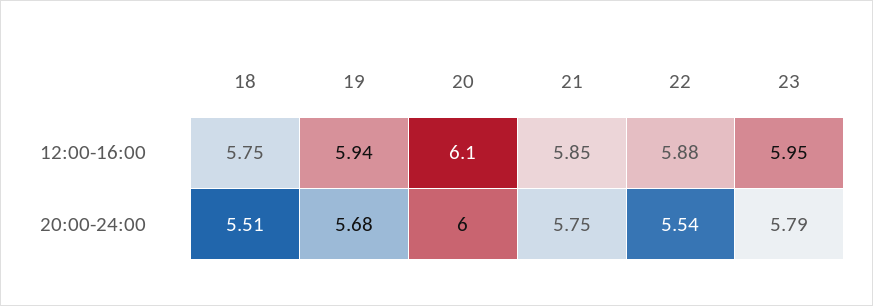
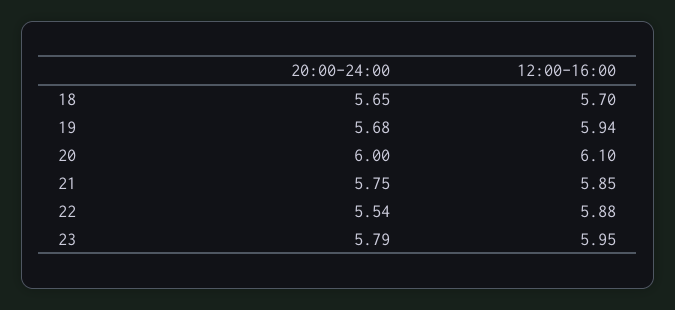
18, 12:00-16:00: 5.75 -> 5.7
18, 20:00-24:00: 5.51 -> 5.65

